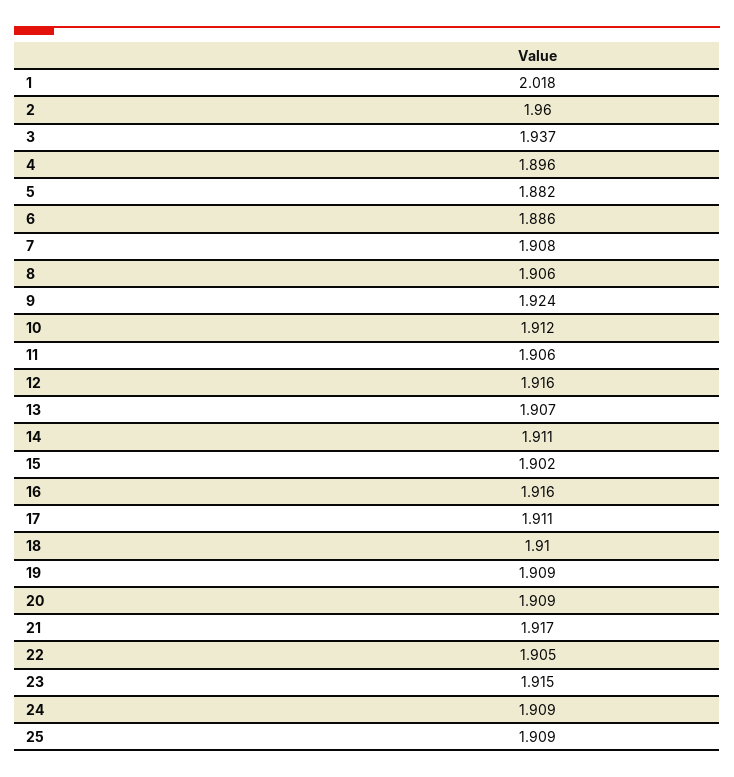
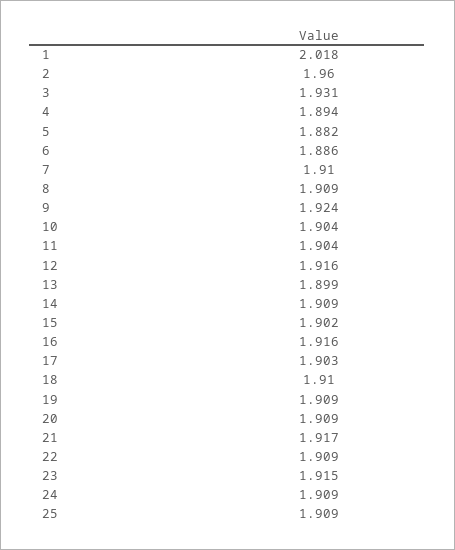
3: 1.937 -> 1.931
4: 1.896 -> 1.894
7: 1.908 -> 1.91
8: 1.906 -> 1.909
10: 1.912 -> 1.904
11: 1.906 -> 1.904
13: 1.907 -> 1.899
14: 1.911 -> 1.909
17: 1.911 -> 1.903
22: 1.905 -> 1.909

